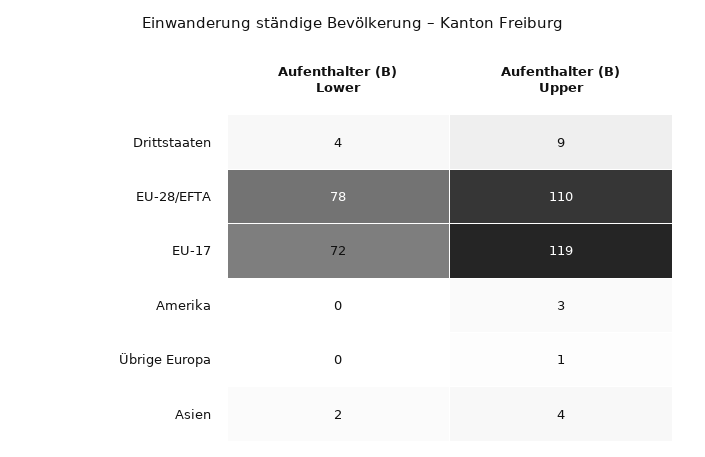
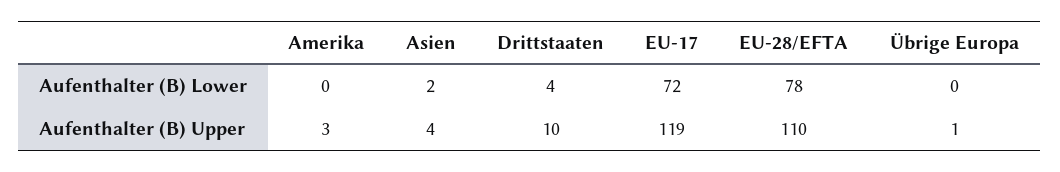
Aufenthalter (B) Upper, Drittstaaten: 9 -> 10

